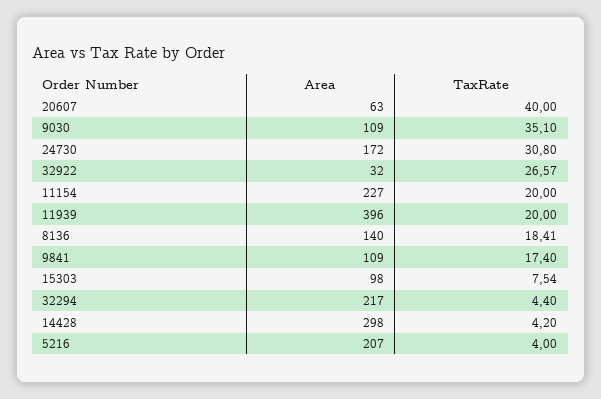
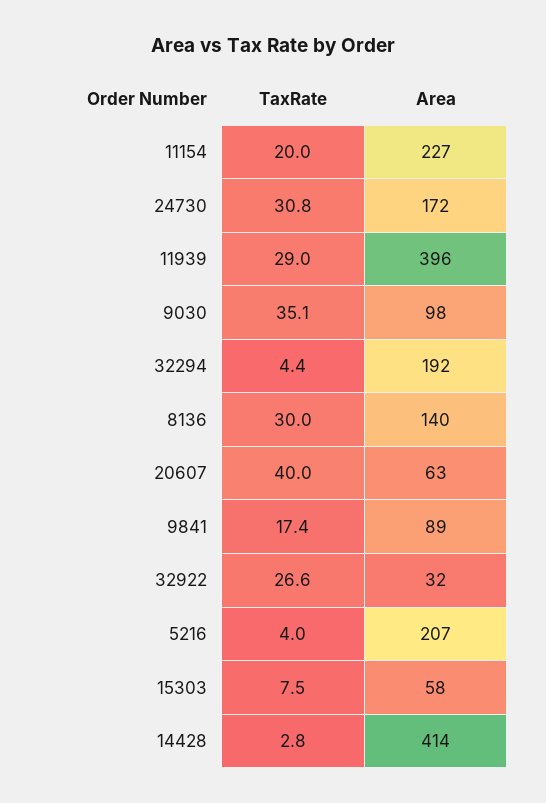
Area, 9030: 109 -> 98
TaxRate, 11939: 20 -> 29
TaxRate, 8136: 18.41 -> 30
Area, 9841: 109 -> 89
Area, 15303: 98 -> 58
Area, 32294: 217 -> 192
Area, 14428: 298 -> 414
TaxRate, 14428: 4.2 -> 2.8

